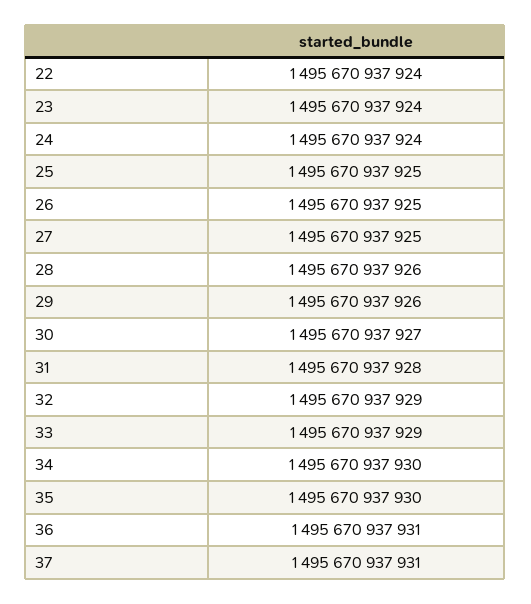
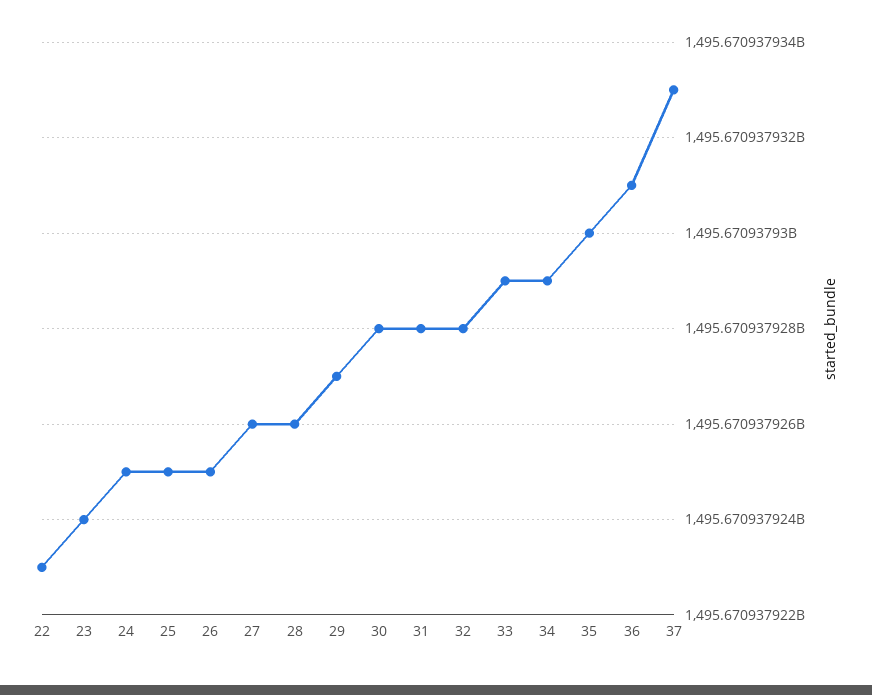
22: 1495670937924 -> 1495670937923
24: 1495670937924 -> 1495670937925
27: 1495670937925 -> 1495670937926
29: 1495670937926 -> 1495670937927
30: 1495670937927 -> 1495670937928
32: 1495670937929 -> 1495670937928
34: 1495670937930 -> 1495670937929
37: 1495670937931 -> 1495670937933

